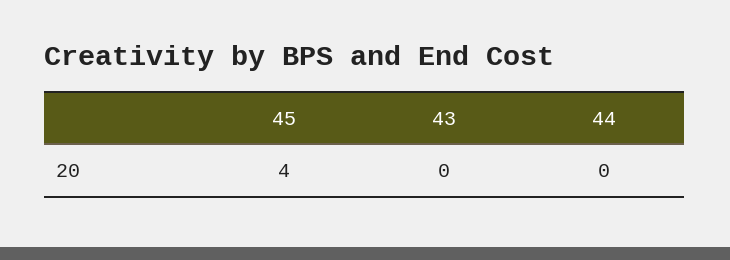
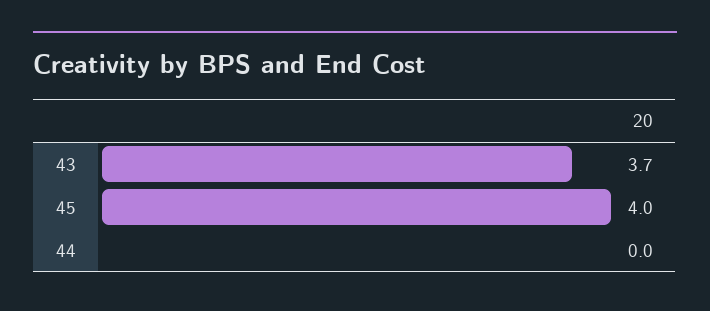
43: 0 -> 3.7

